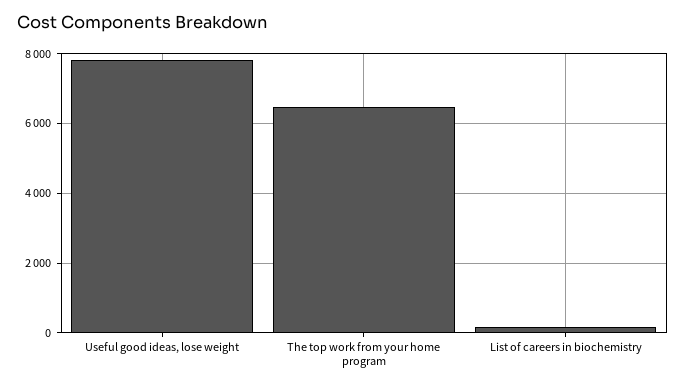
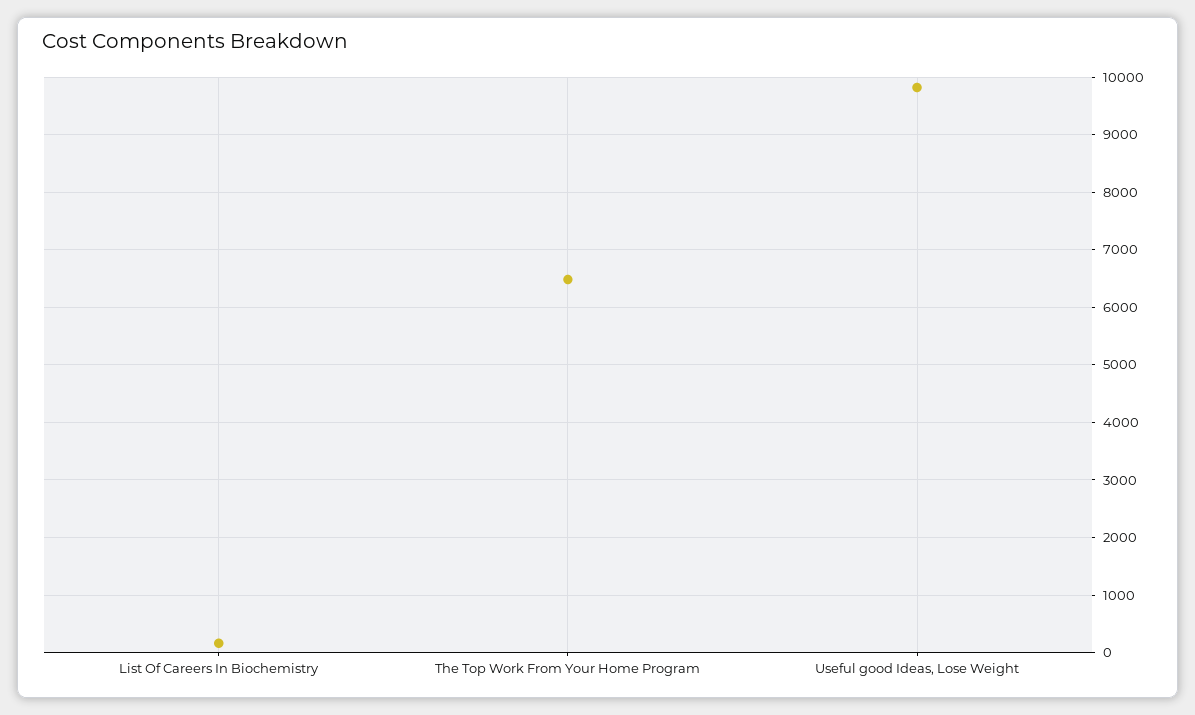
Useful good ideas, lose weight: 7800 -> 9800

